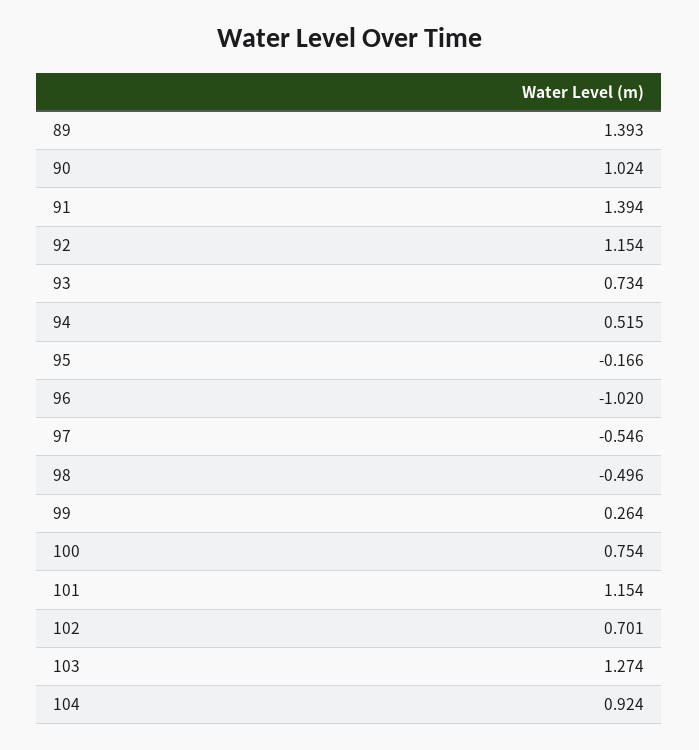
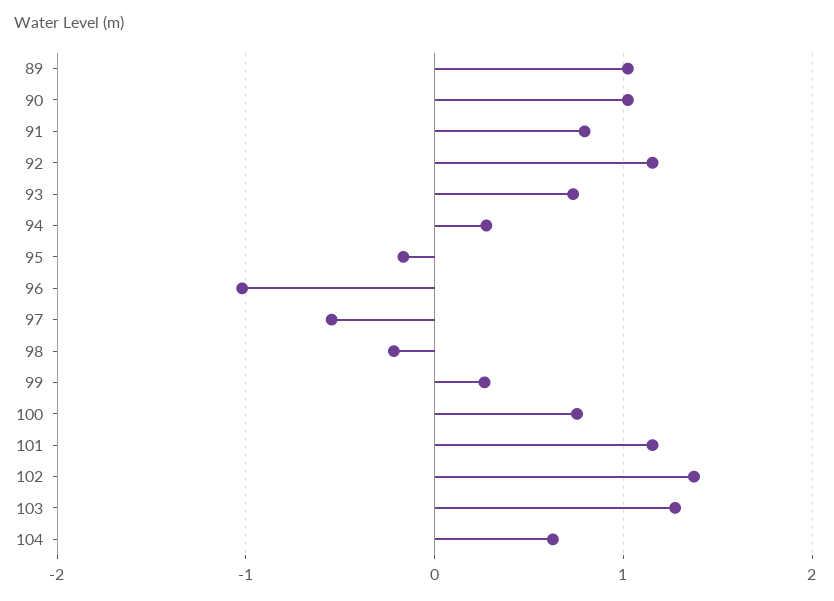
89: 1.393 -> 1
91: 1.394 -> 0.8
94: 0.515 -> 0.3
98: -0.496 -> -0.2
102: 0.701 -> 1.4
104: 0.924 -> 0.6

